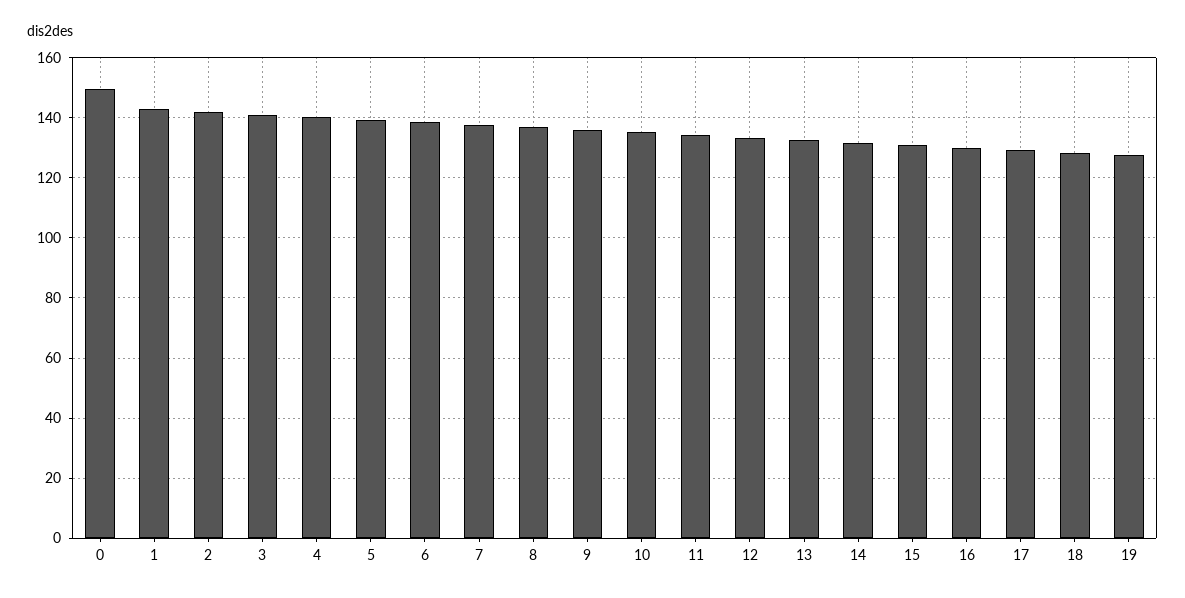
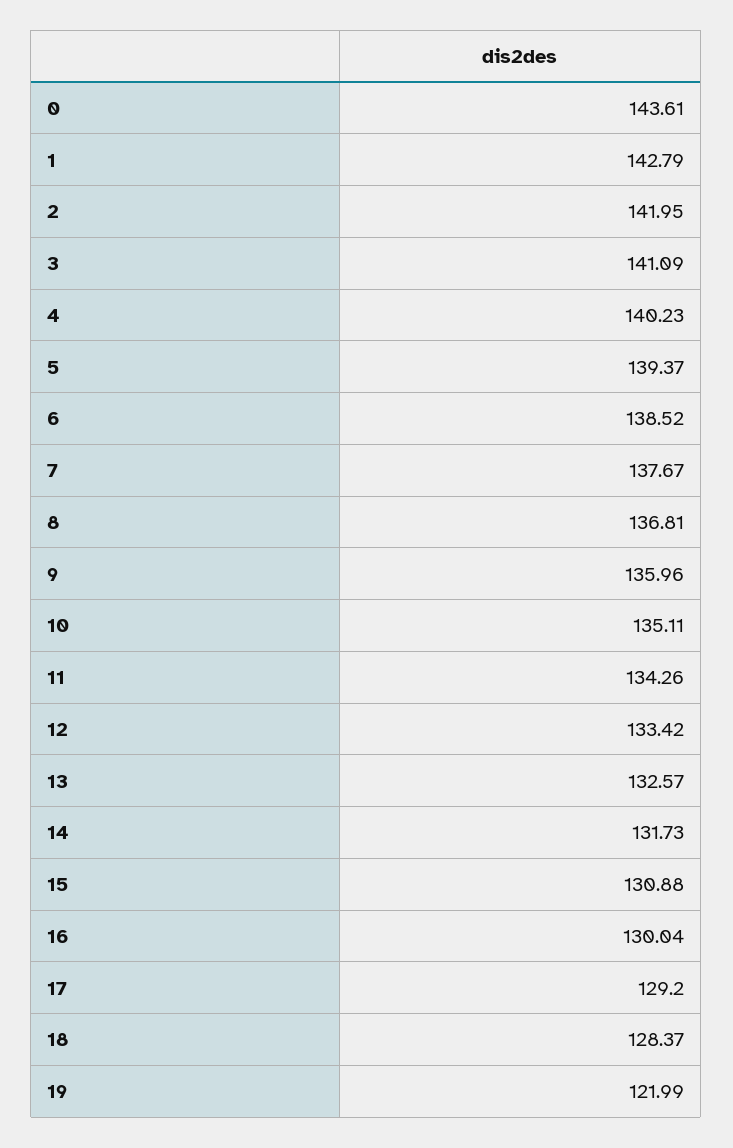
0: 150 -> 143.61
19: 128 -> 121.99

